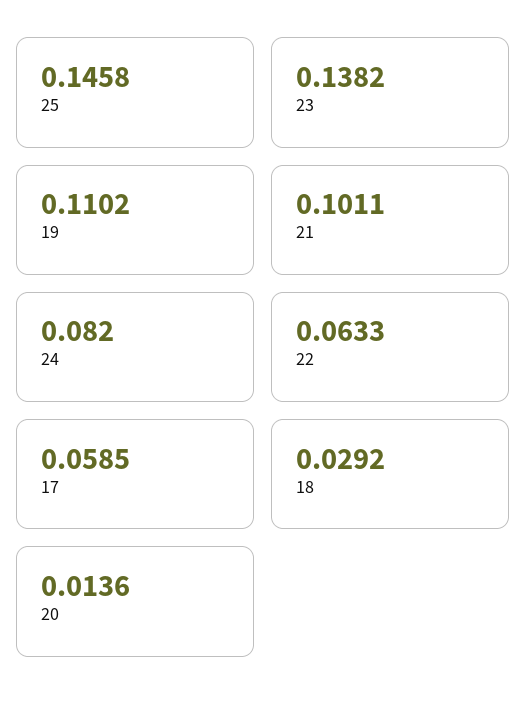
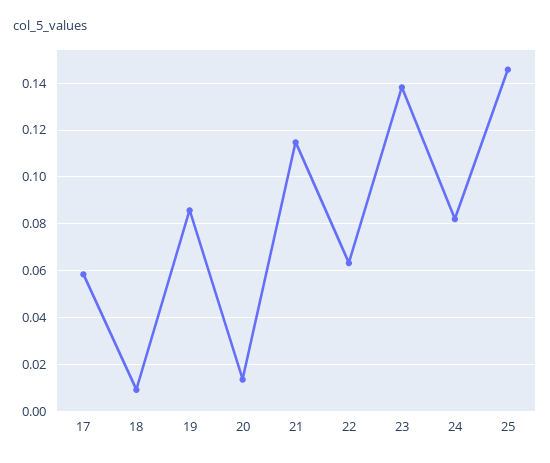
19: 0.1102 -> 0.085
21: 0.1011 -> 0.115
18: 0.0292 -> 0.01

